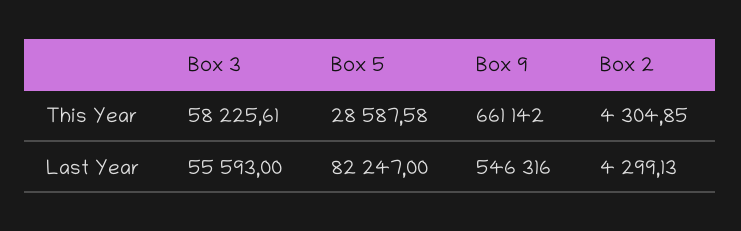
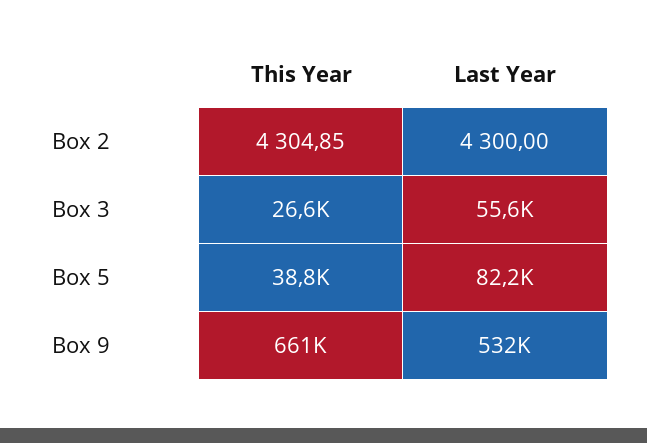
Box 3, This Year: 58225.61 -> 26600
Box 5, This Year: 28587.58 -> 38800
Box 9, Last Year: 546316 -> 532000
Box 2, Last Year: 4299.13 -> 4300

